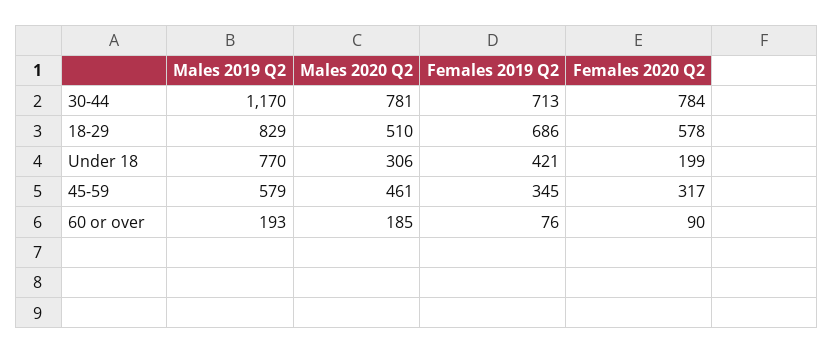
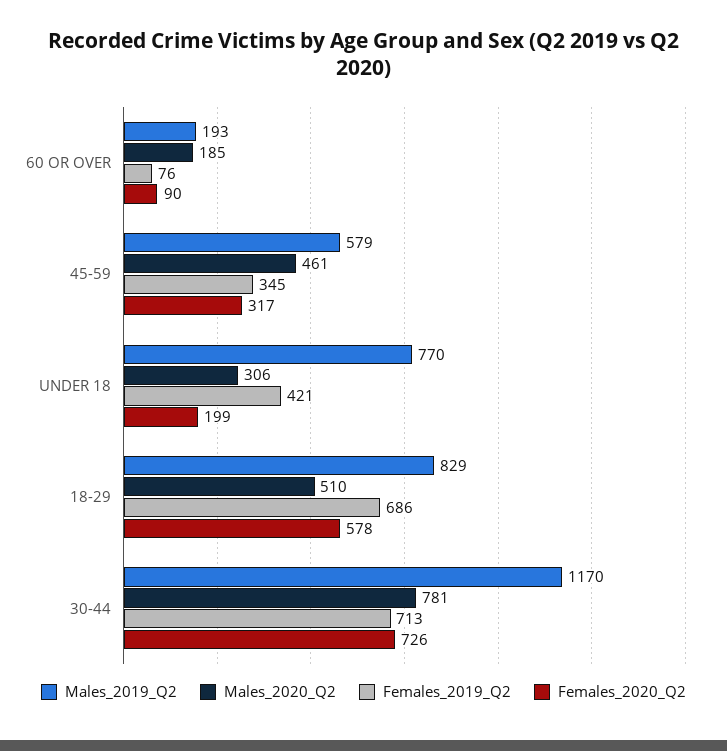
Females 2020 Q2, 30-44: 784 -> 726

